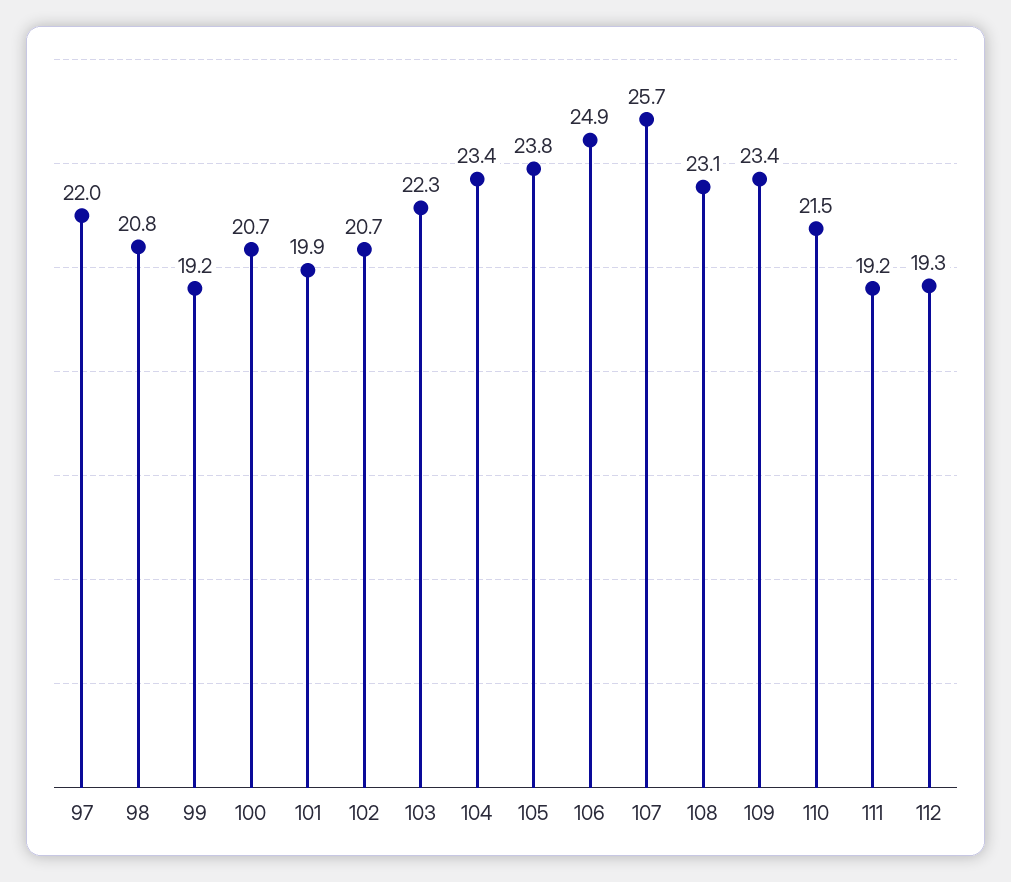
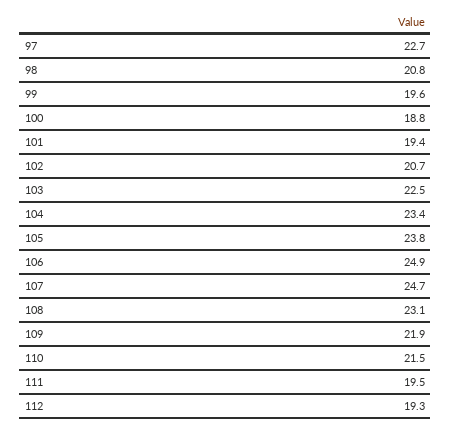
97: 22 -> 22.7
99: 19.2 -> 19.6
100: 20.7 -> 18.8
101: 19.9 -> 19.4
103: 22.3 -> 22.5
107: 25.7 -> 24.7
109: 23.4 -> 21.9
111: 19.2 -> 19.5

